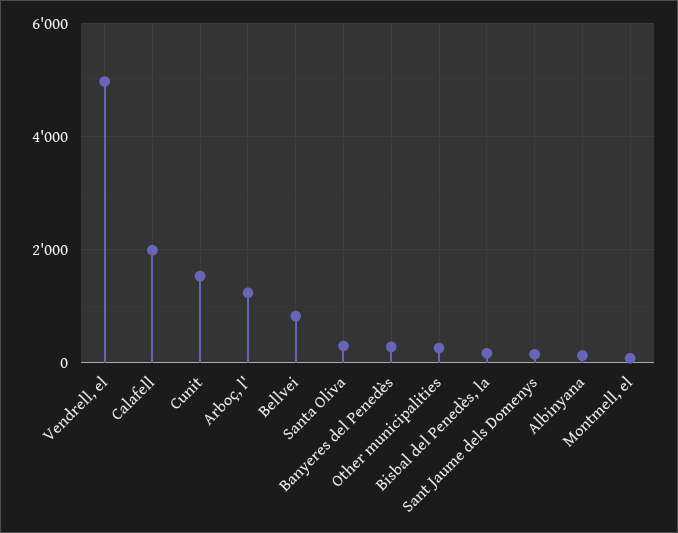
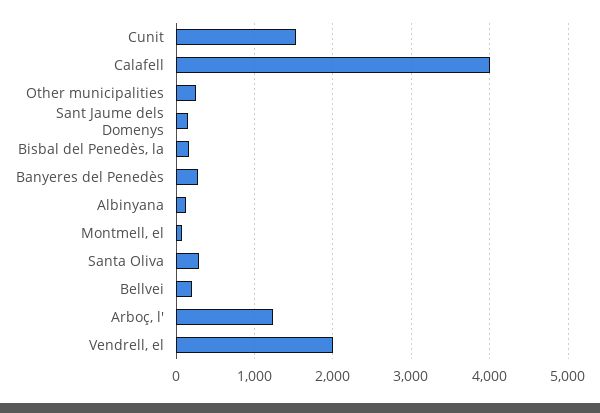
Vendrell, el: 5000 -> 2000
Calafell: 2000 -> 4000
Bellvei: 800 -> 200

